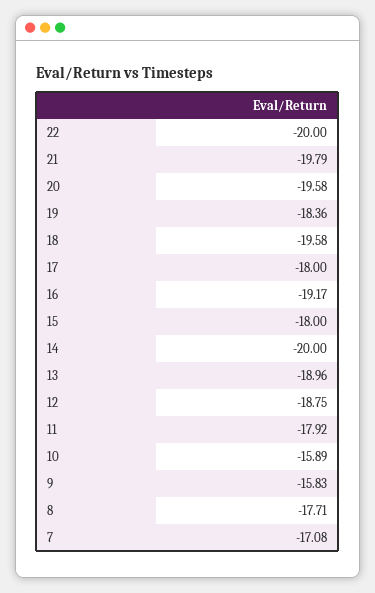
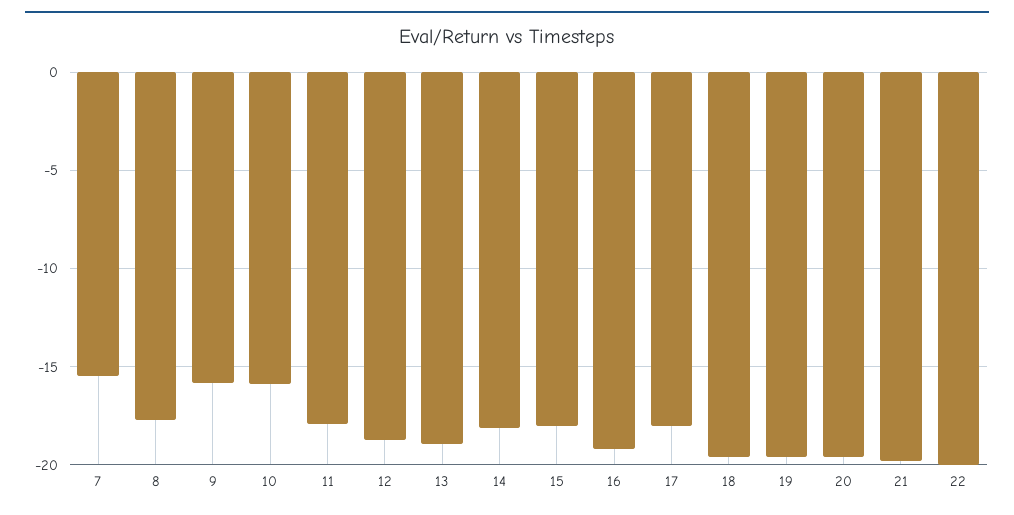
19: -18.36 -> -19.5
14: -20 -> -18
7: -17.08 -> -15.5

